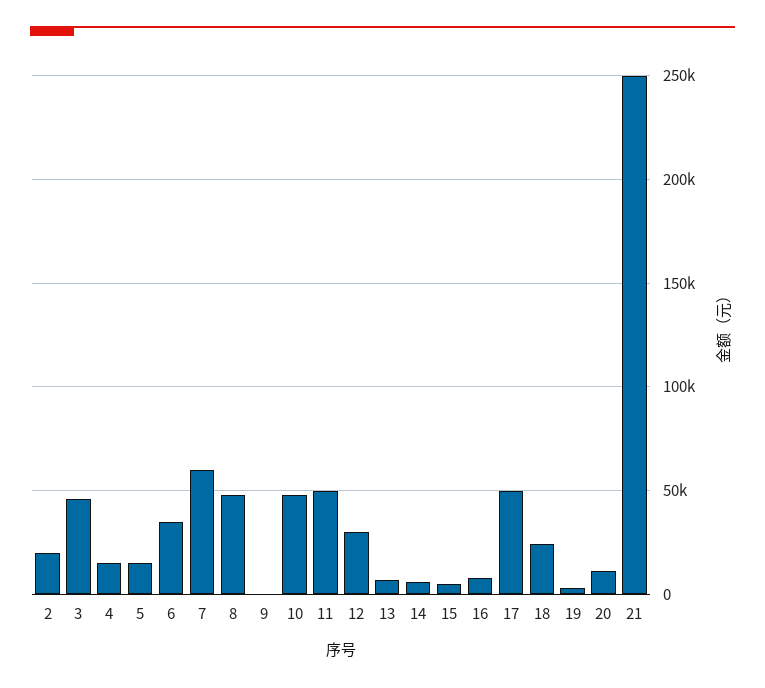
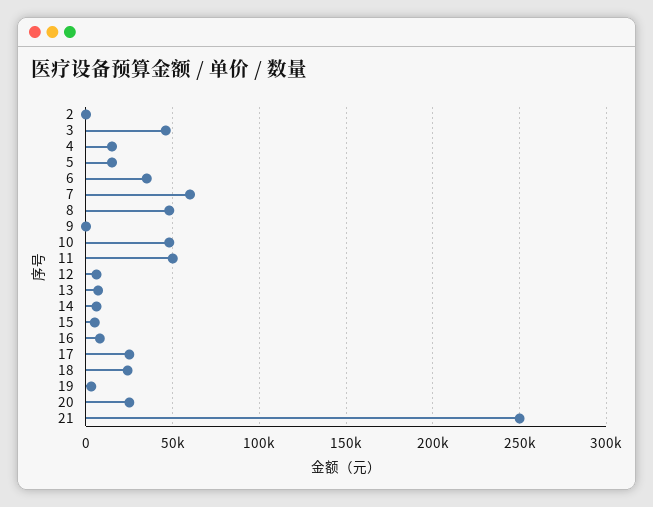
2: 20000 -> 0
12: 30000 -> 5000
17: 50000 -> 25000
20: 10000 -> 25000

